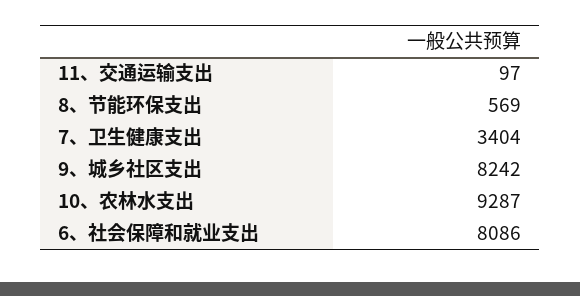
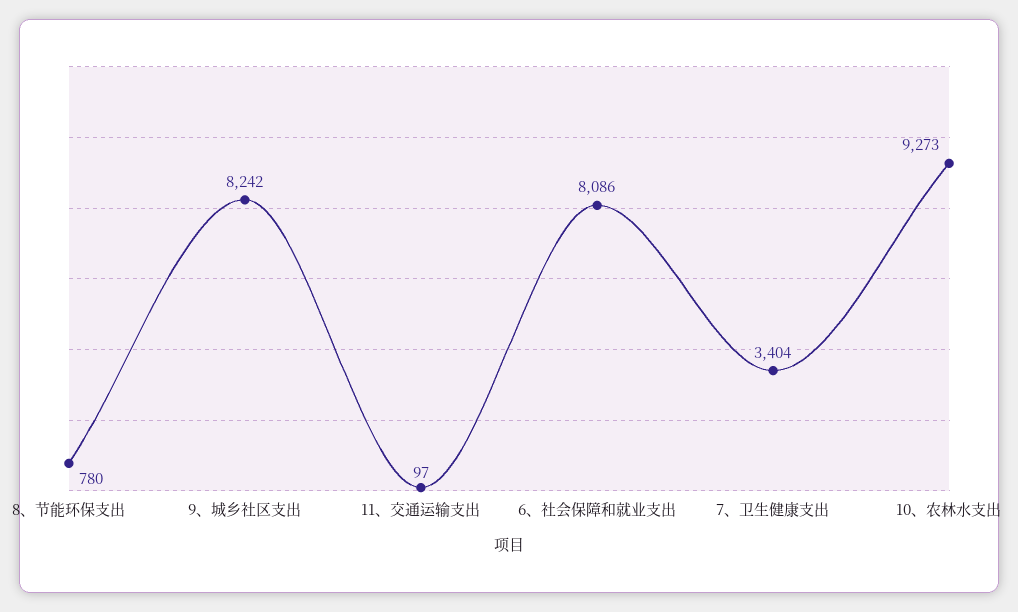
8、节能环保支出: 569 -> 780
10、农林水支出: 9287 -> 9273

